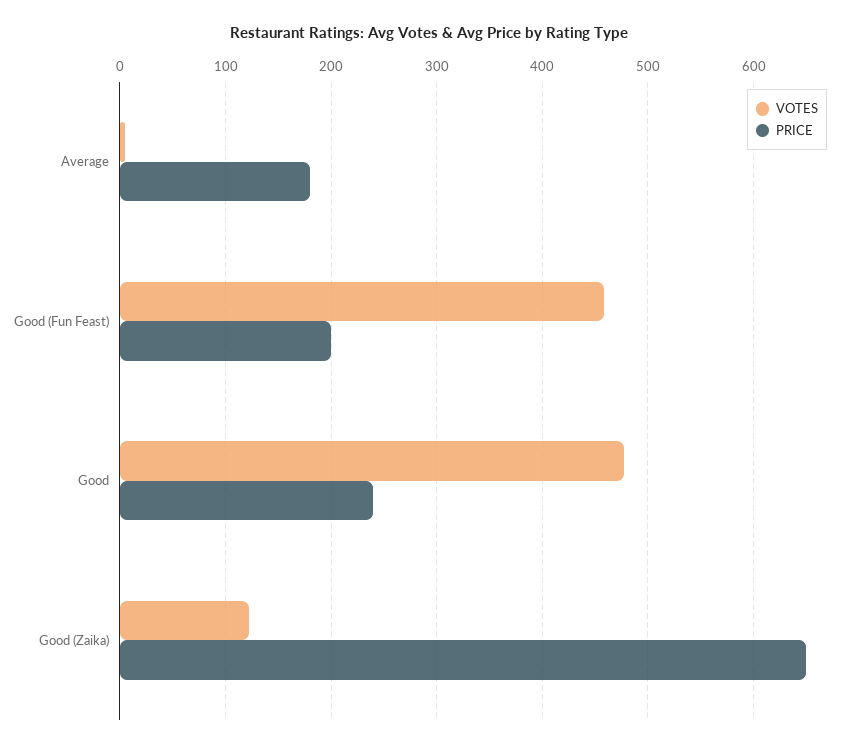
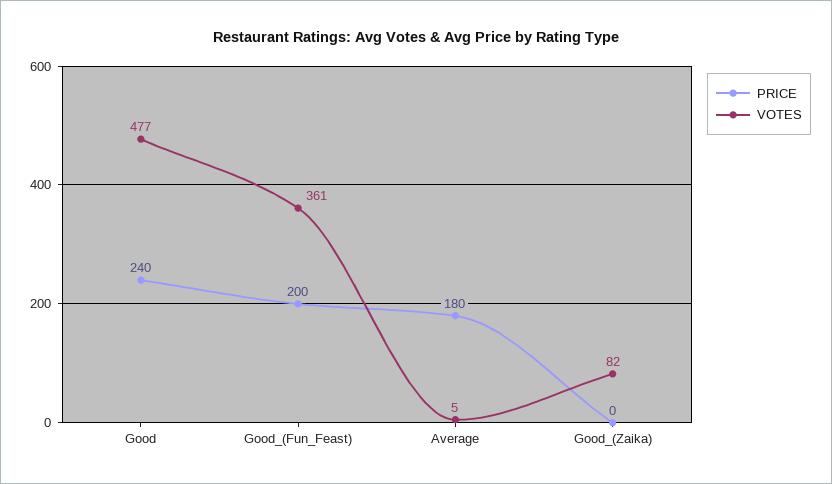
VOTES, Good (Fun Feast): 460 -> 361
VOTES, Good (Zaika): 120 -> 82
PRICE, Good (Zaika): 650 -> 0

